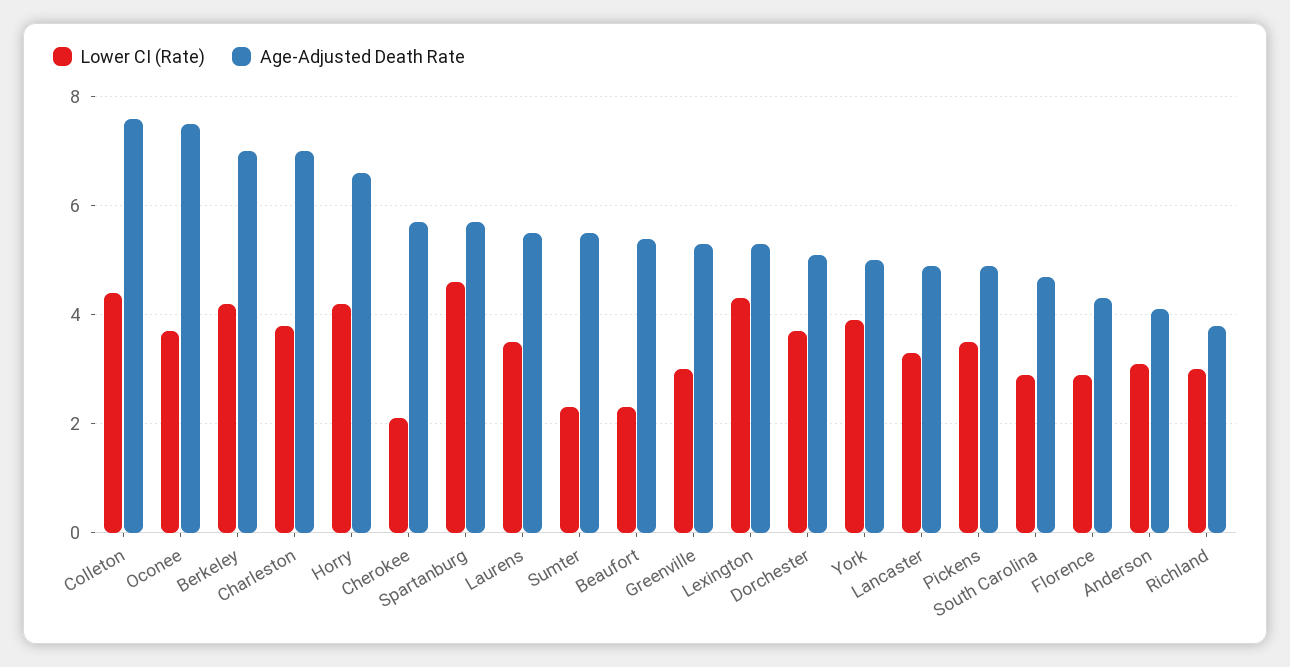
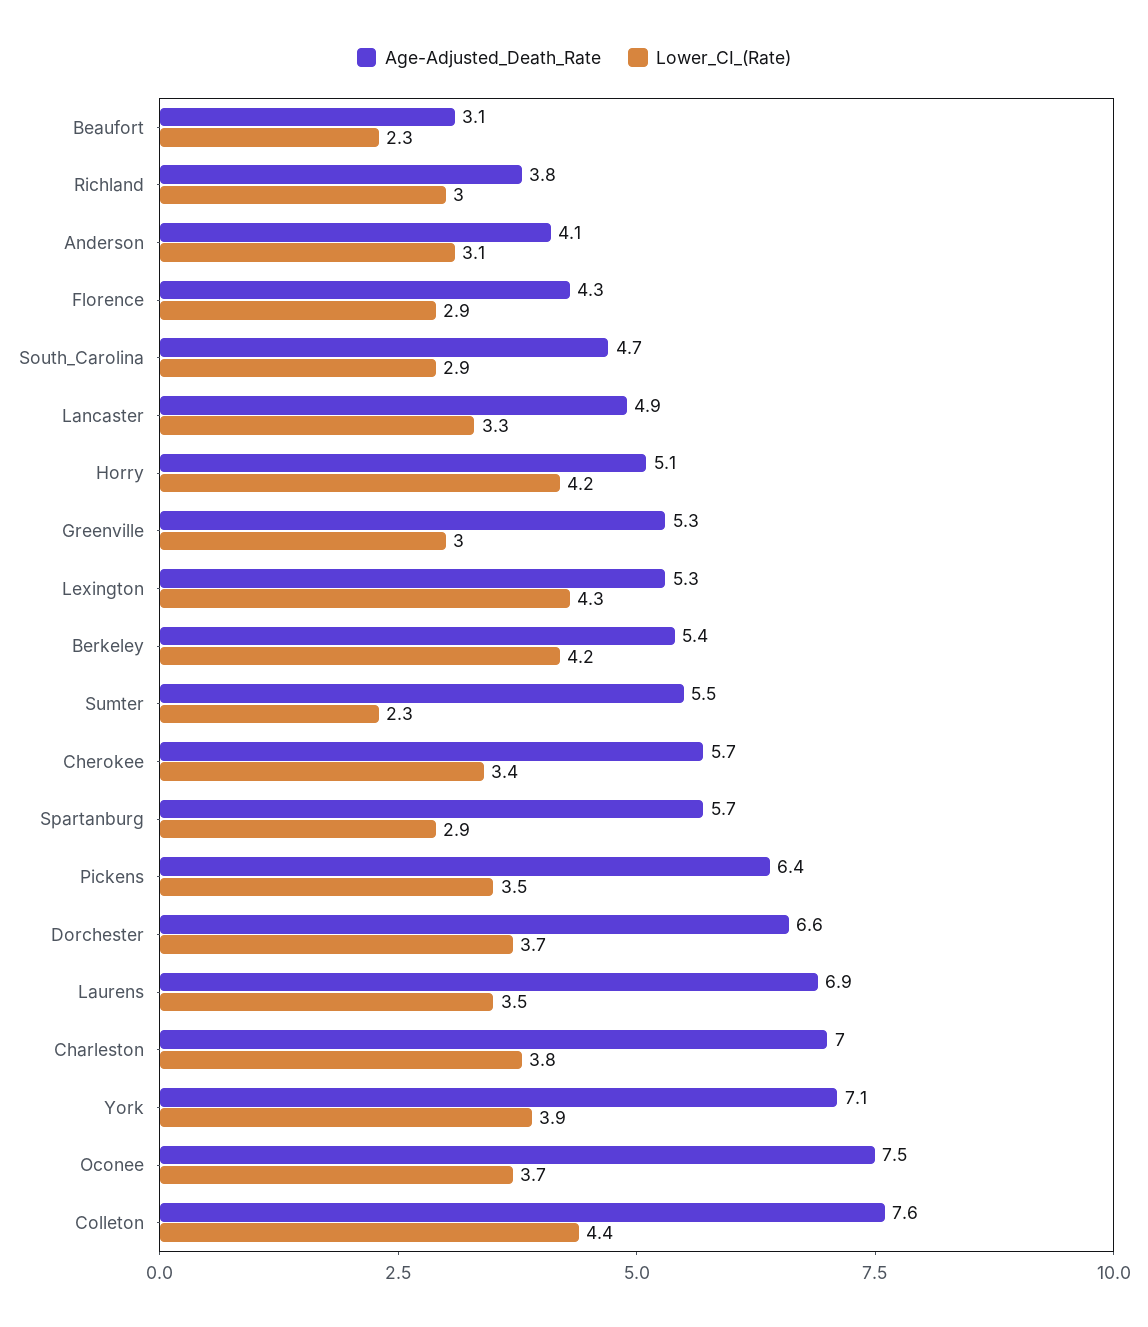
Age-Adjusted Death Rate, Berkeley: 7 -> 5.4
Age-Adjusted Death Rate, Horry: 6.5 -> 5.1
Lower CI (Rate), Cherokee: 2 -> 3.4
Lower CI (Rate), Spartanburg: 4.5 -> 2.9
Age-Adjusted Death Rate, Laurens: 5.5 -> 6.9
Age-Adjusted Death Rate, Beaufort: 5.5 -> 3.1
Age-Adjusted Death Rate, Dorchester: 5 -> 6.6
Age-Adjusted Death Rate, York: 5 -> 7.1
Age-Adjusted Death Rate, Pickens: 5 -> 6.4

